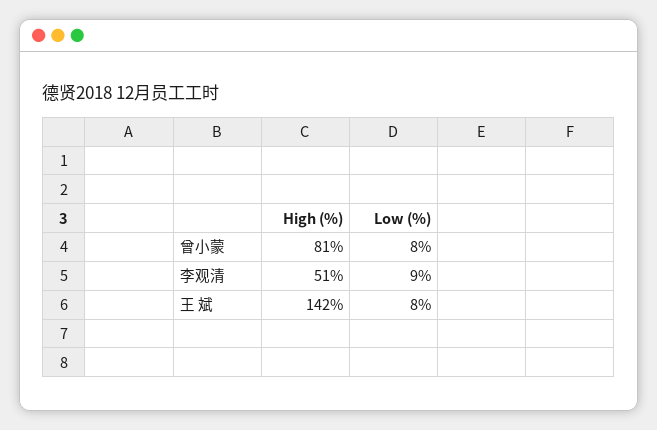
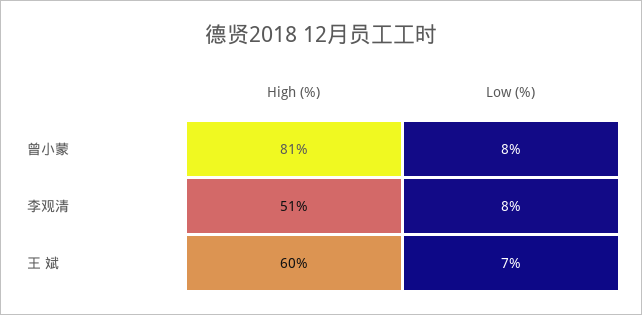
Low (%), 李观清: 9 -> 8
High (%), 王 斌: 142 -> 60
Low (%), 王 斌: 8 -> 7

